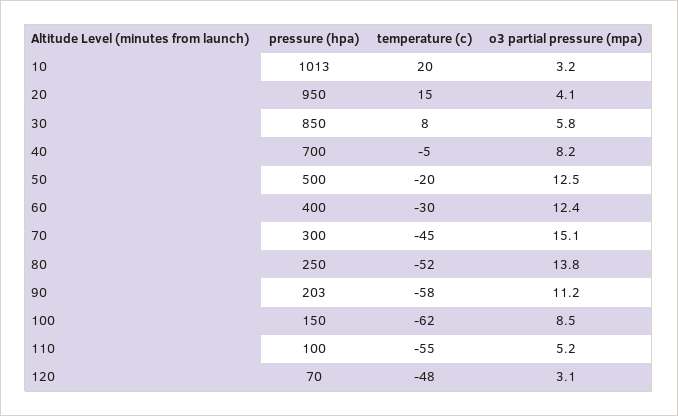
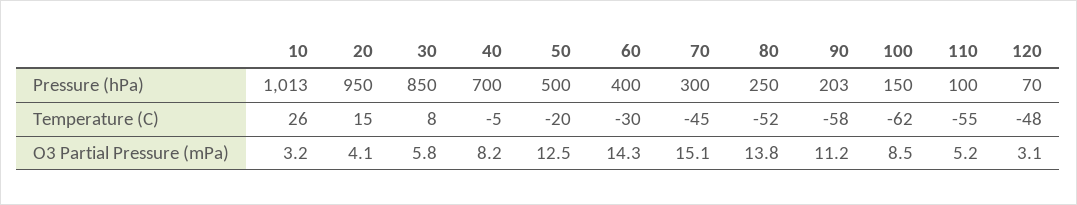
temperature (c), 10: 20 -> 26
o3 partial pressure (mpa), 60: 12.4 -> 14.3

